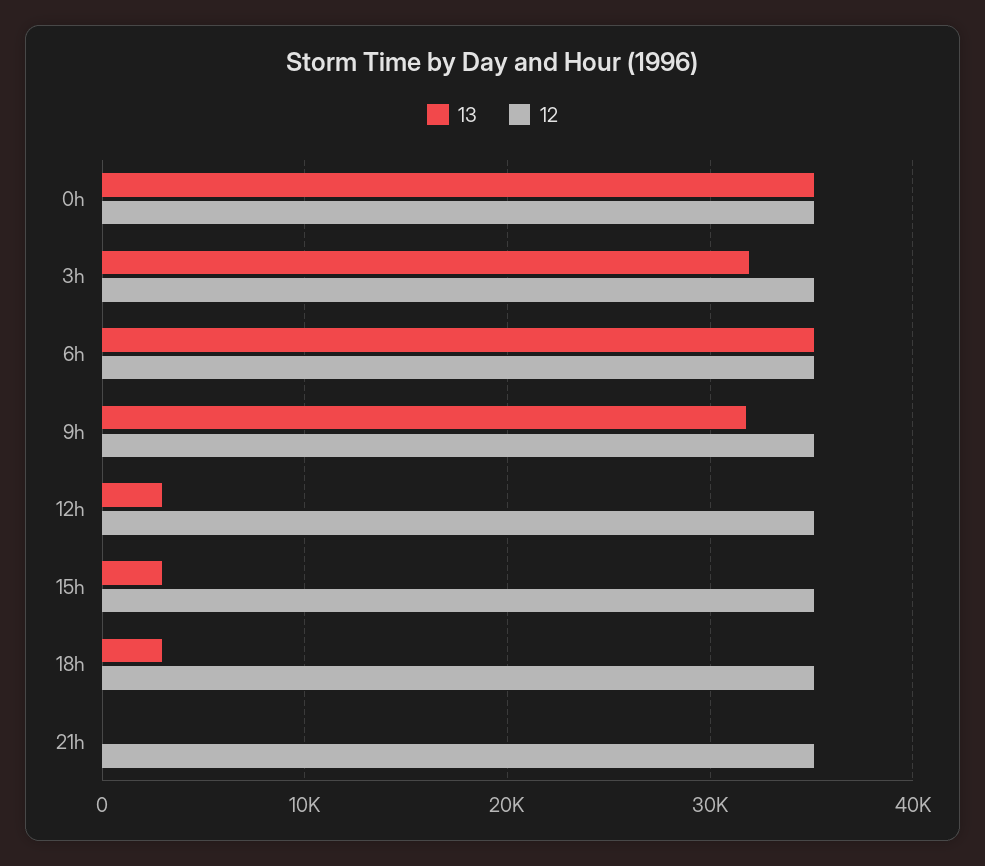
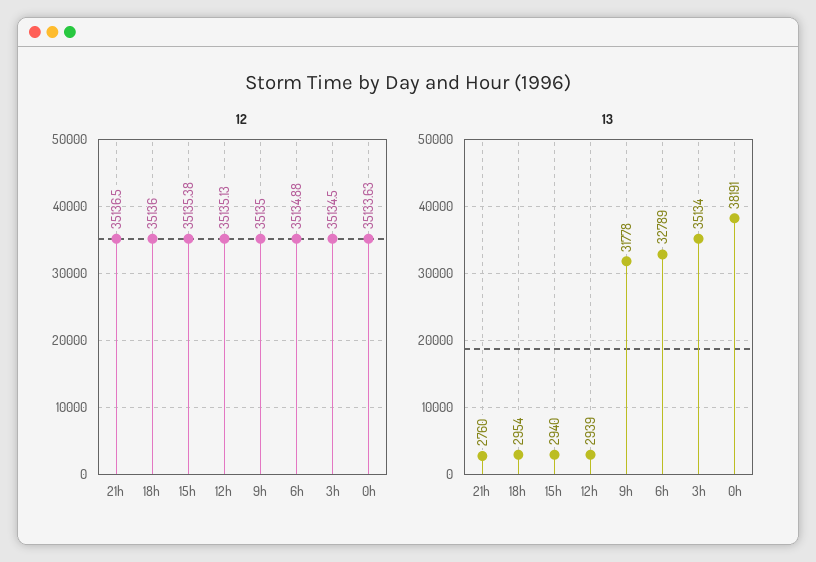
13, 0h: 35000 -> 38191
13, 3h: 32000 -> 35134
13, 6h: 35000 -> 32789
13, 21h: 0 -> 2760

